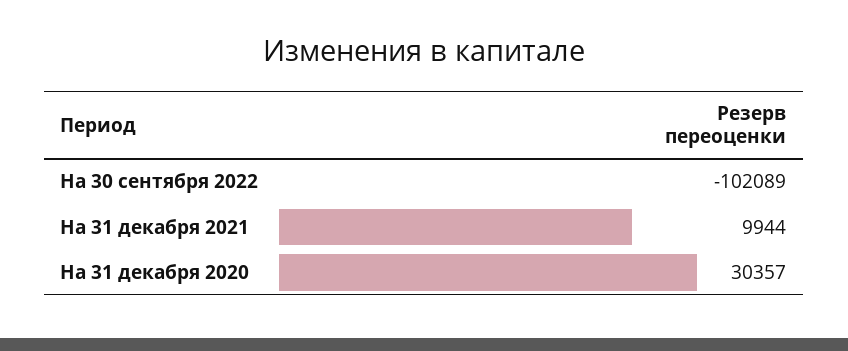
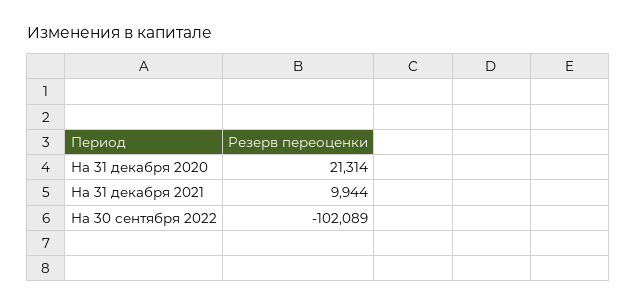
На 31 декабря 2020: 30357 -> 21314

